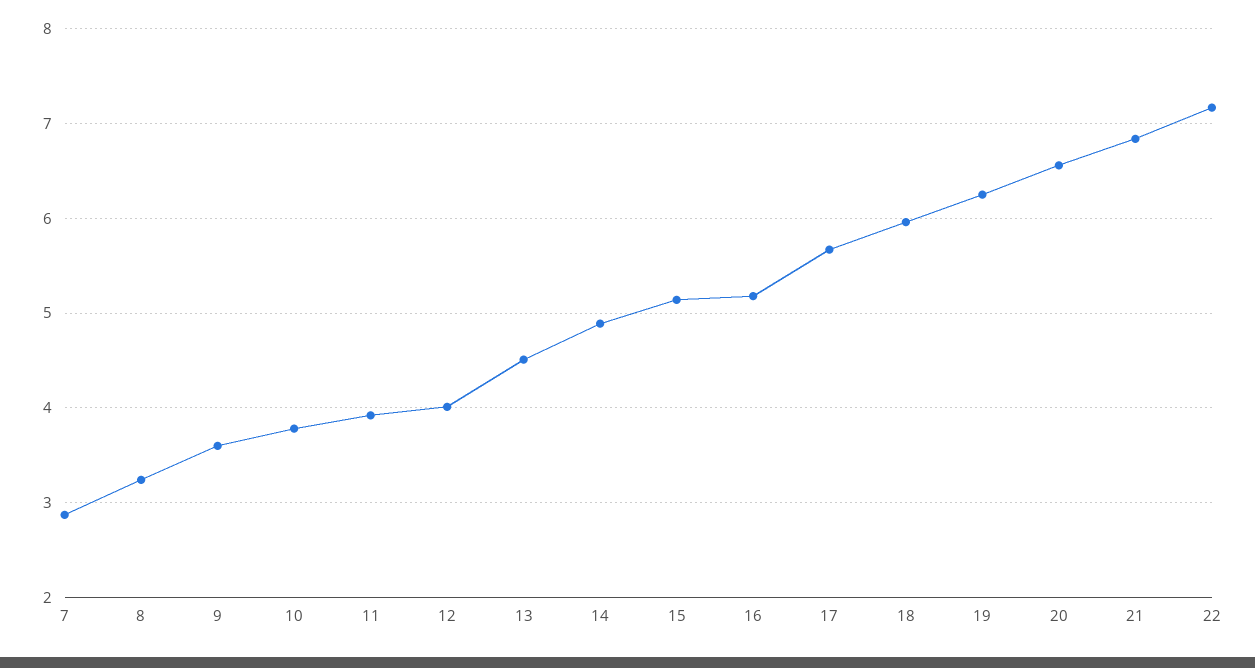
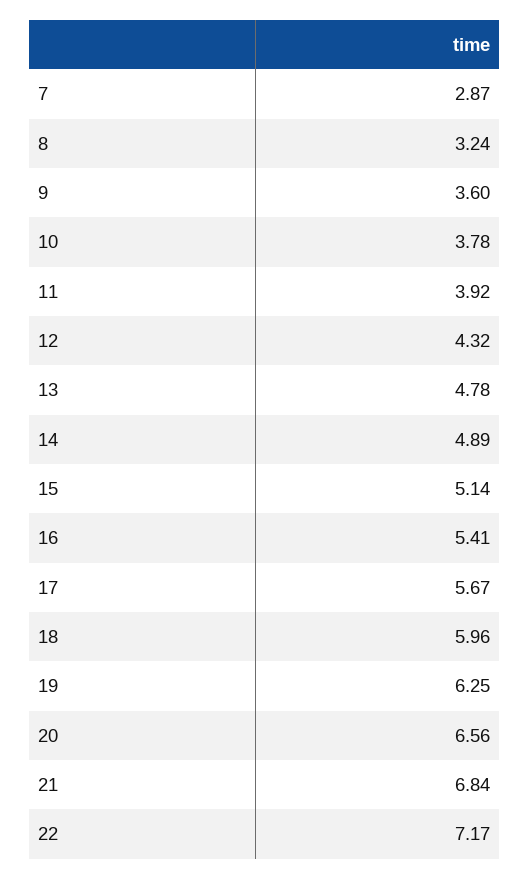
12: 4 -> 4.32
13: 4.5 -> 4.78
16: 5.2 -> 5.41

